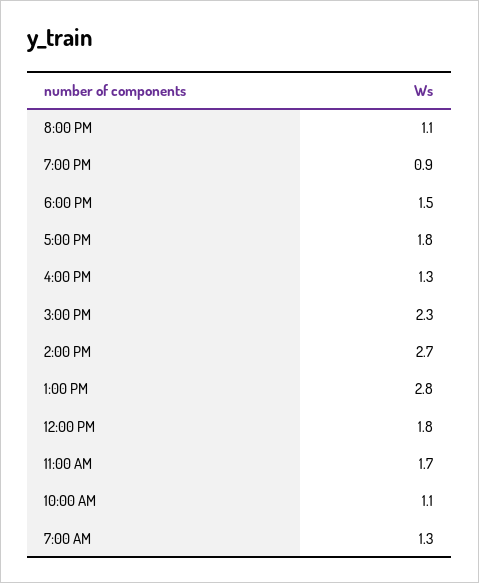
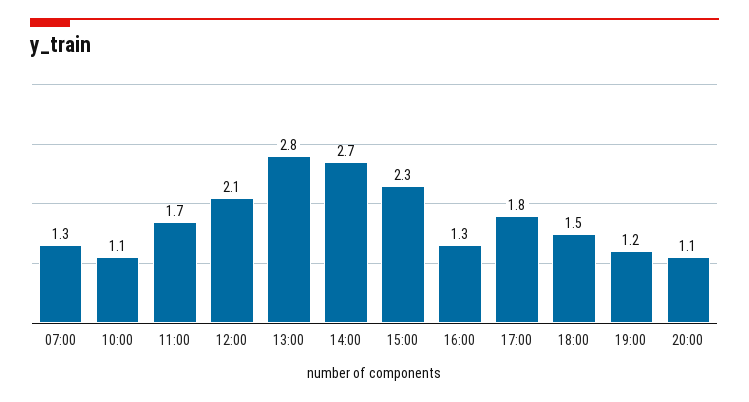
7:00 PM: 0.9 -> 1.2
12:00 PM: 1.8 -> 2.1

